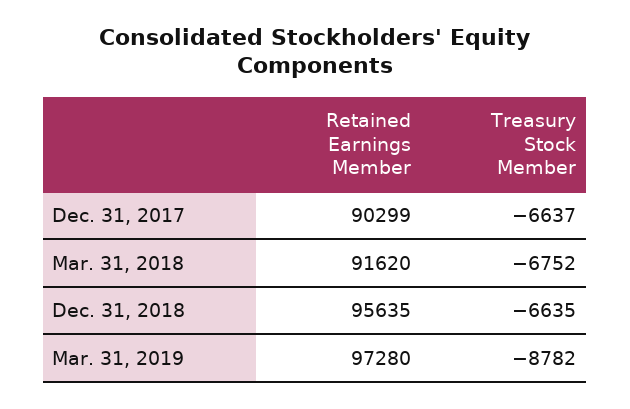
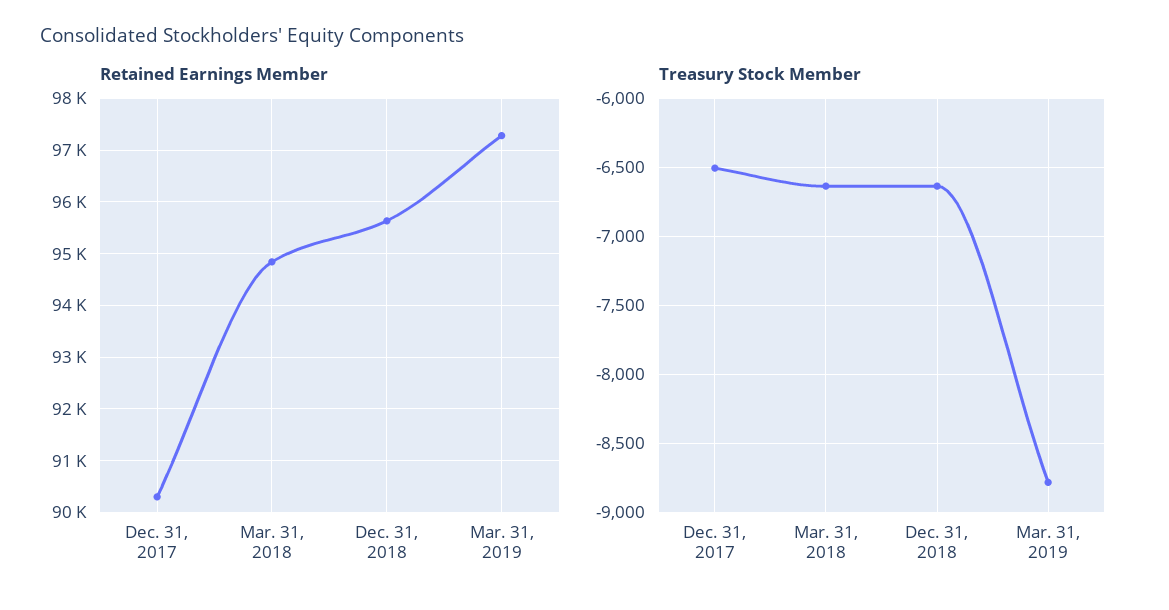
Treasury Stock Member, Dec. 31, 2017: -6637 -> -6500
Retained Earnings Member, Mar. 31, 2018: 91620 -> 94800
Treasury Stock Member, Mar. 31, 2018: -6752 -> -6650

